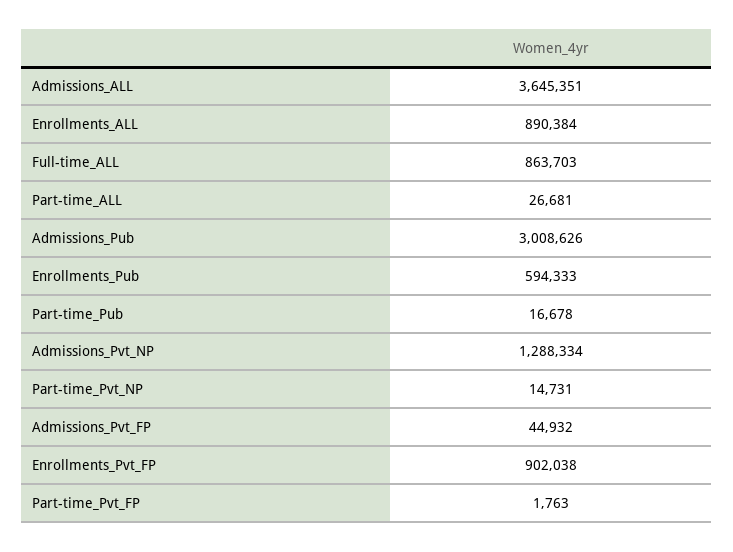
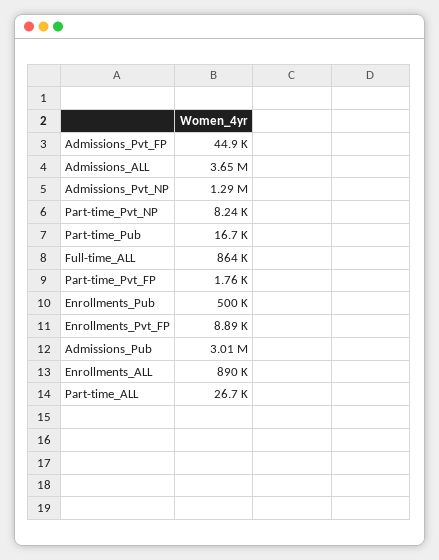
Enrollments_Pub: 594333 -> 500000
Part-time_Pvt_NP: 14731 -> 8240
Enrollments_Pvt_FP: 902038 -> 8890

